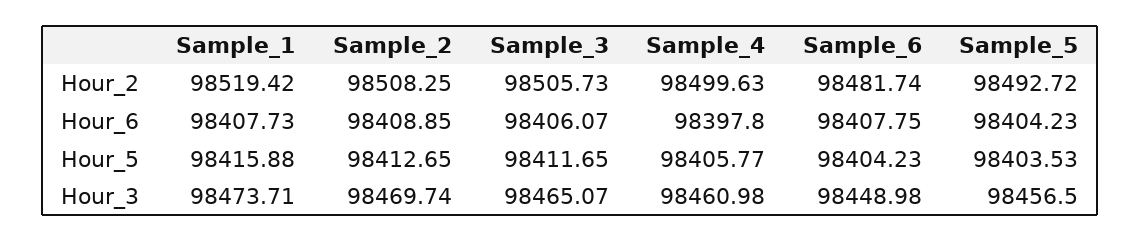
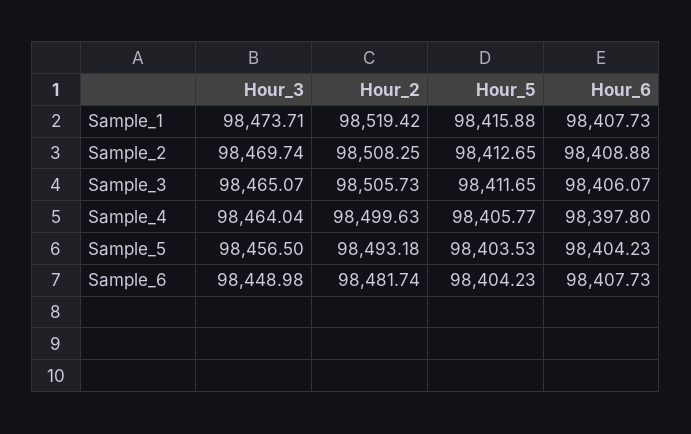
Sample_5, Hour_2: 98492.72 -> 98493.18
Sample_2, Hour_6: 98408.85 -> 98408.88
Sample_6, Hour_6: 98407.75 -> 98407.73
Sample_4, Hour_3: 98460.98 -> 98464.04

